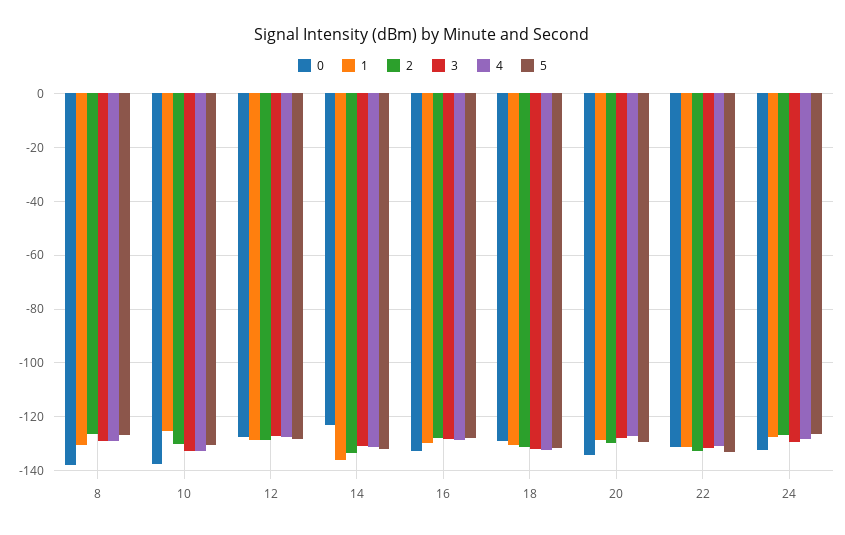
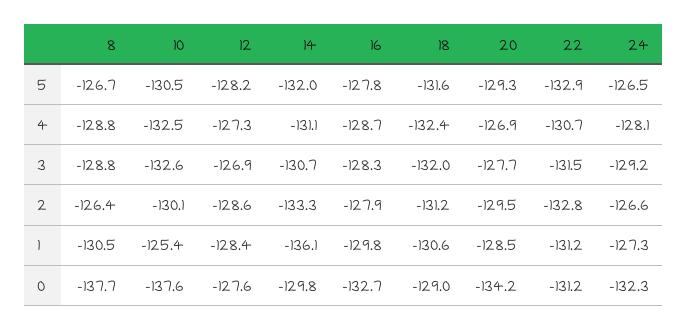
0, 14: -122.5 -> -129.8

